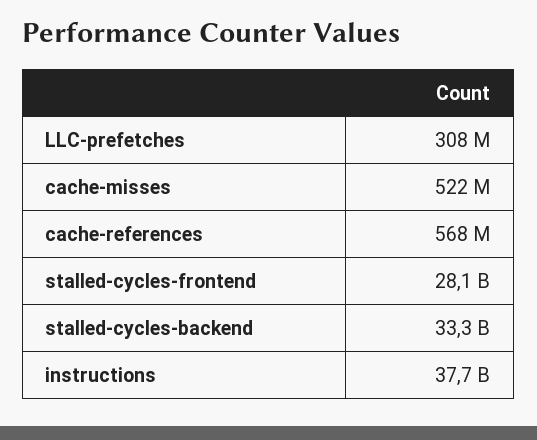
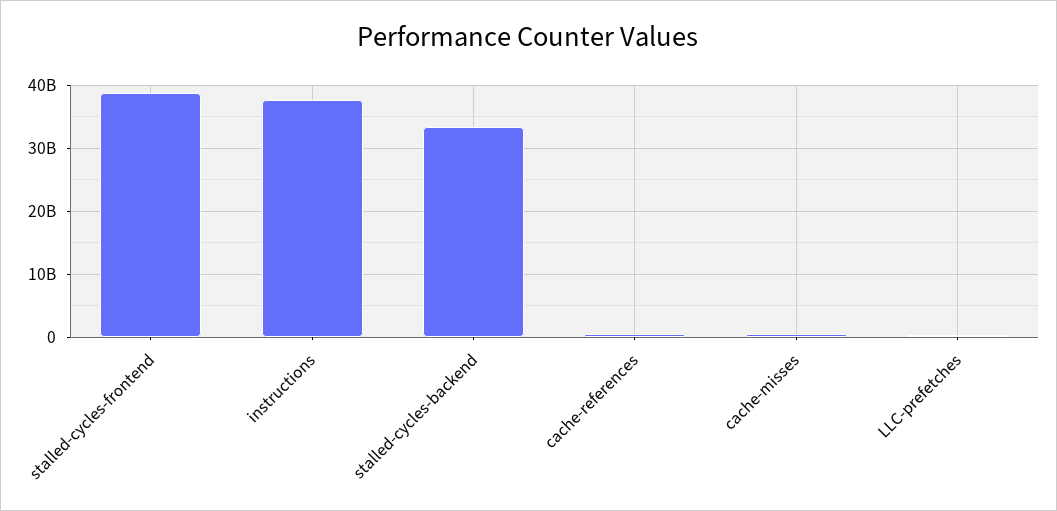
stalled-cycles-frontend: 28100000000 -> 39000000000

